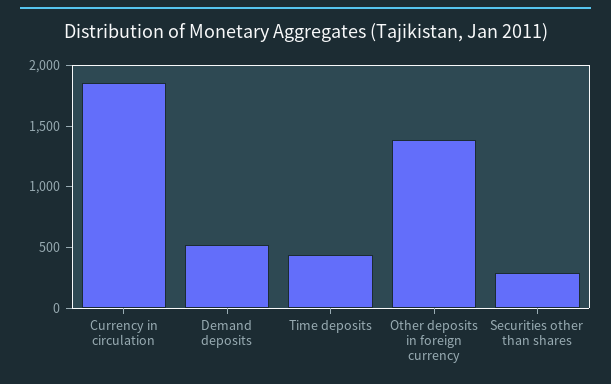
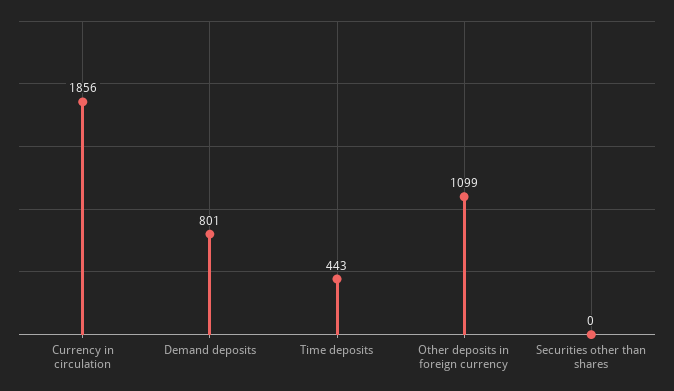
Demand deposits: 500 -> 801
Other deposits in foreign currency: 1400 -> 1099
Securities other than shares: 300 -> 0

